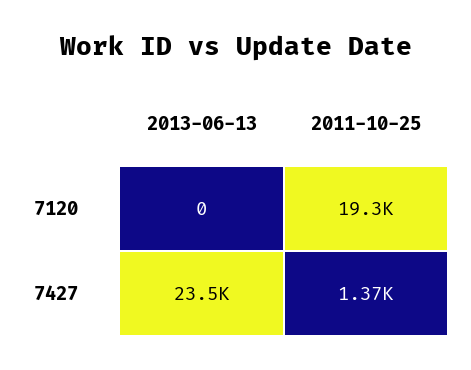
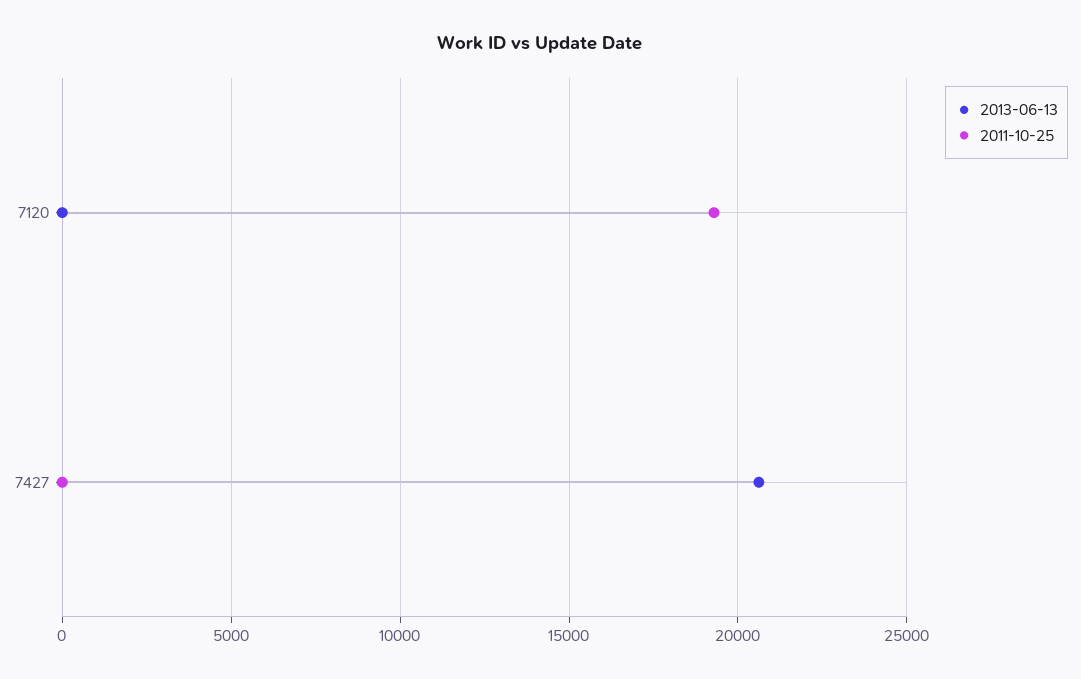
2013-06-13, 7427: 23500 -> 20500
2011-10-25, 7427: 1370 -> 0

